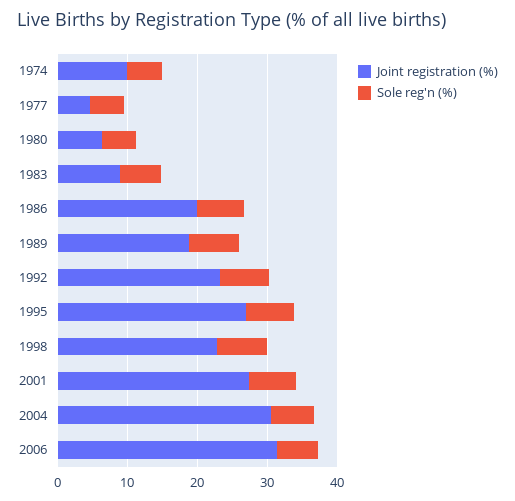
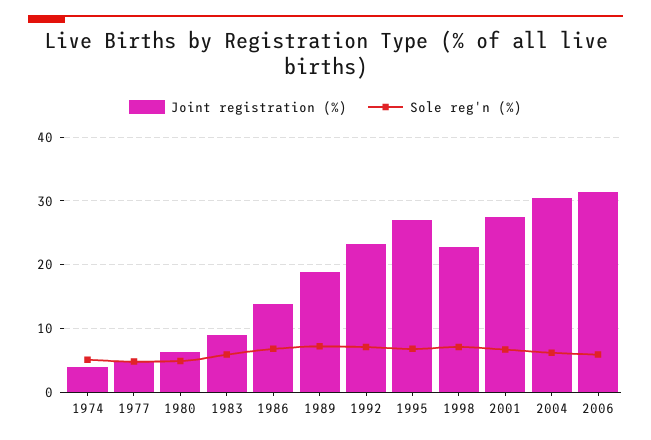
Joint registration (%), 1974: 10 -> 4
Joint registration (%), 1986: 20 -> 14

